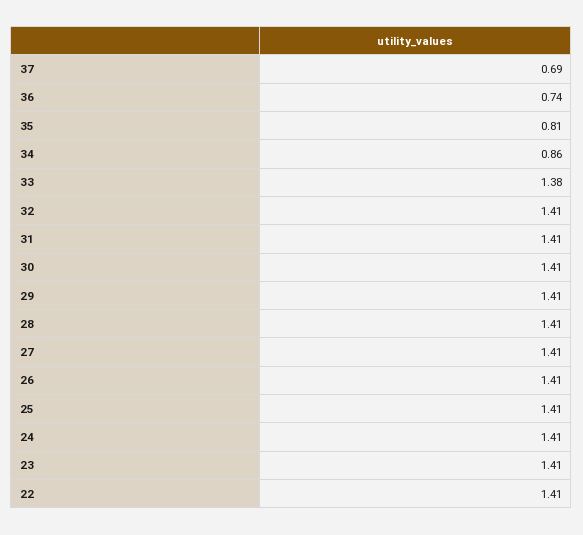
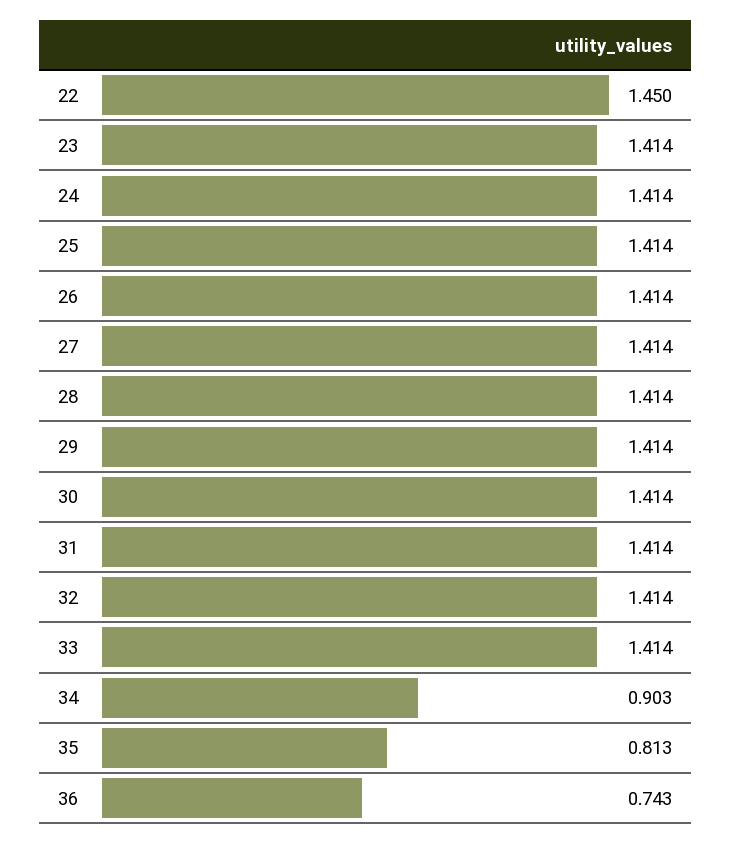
37: 0.69 -> none
34: 0.86 -> 0.903
33: 1.38 -> 1.414
22: 1.41 -> 1.45

